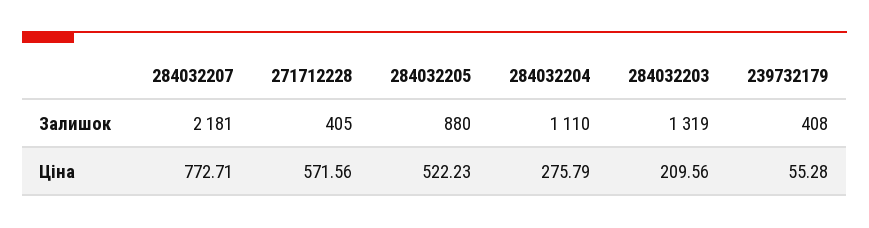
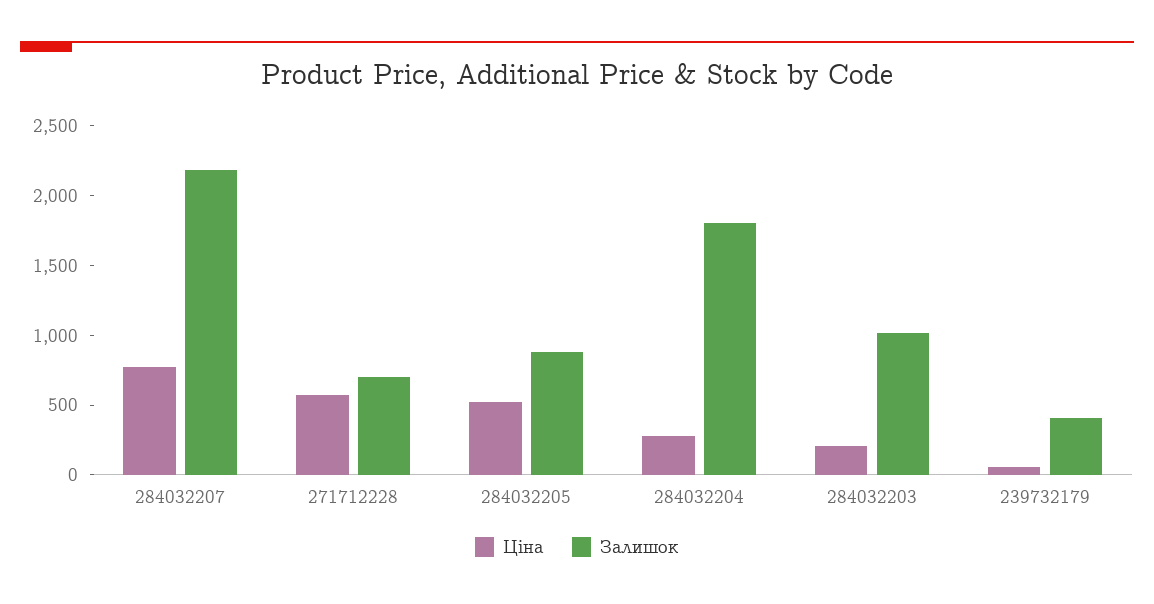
Залишок, 271712228: 405 -> 700
Залишок, 284032204: 1110 -> 1800
Залишок, 284032203: 1319 -> 1000

